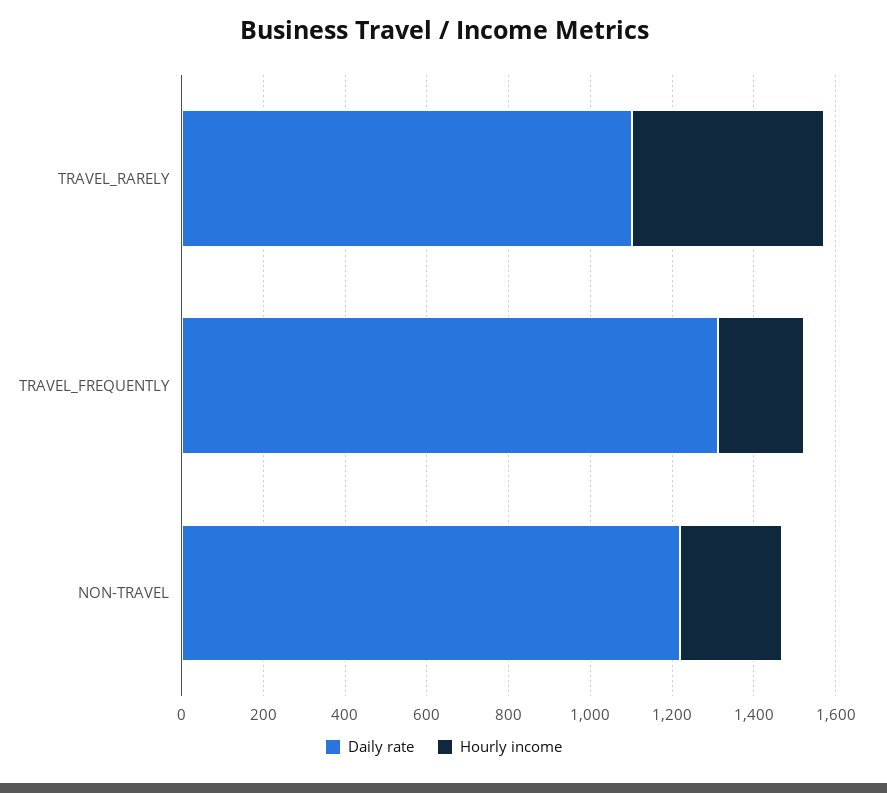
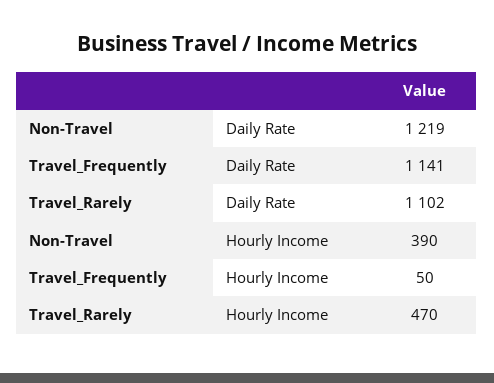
Daily rate, TRAVEL_FREQUENTLY: 1300 -> 1141
Hourly income, TRAVEL_FREQUENTLY: 200 -> 50
Hourly income, NON-TRAVEL: 250 -> 390

